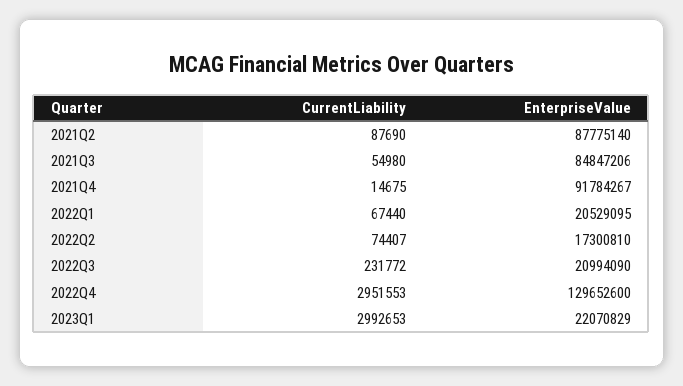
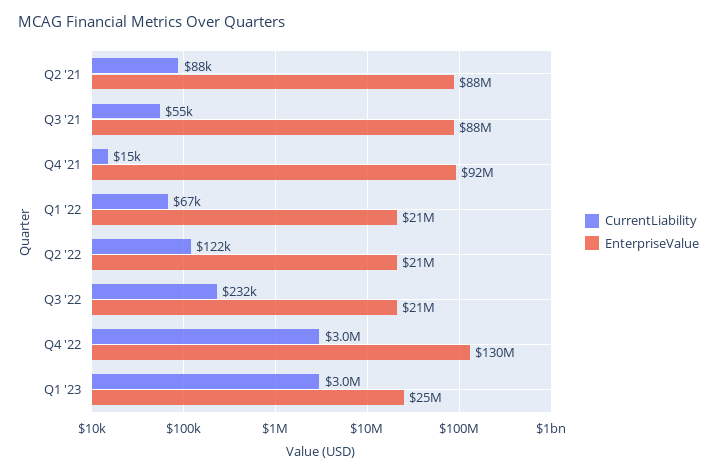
EnterpriseValue, 2021Q3: 84847206 -> 88000000
CurrentLiability, 2022Q2: 74407 -> 122000
EnterpriseValue, 2022Q2: 17300810 -> 21000000
EnterpriseValue, 2023Q1: 22070829 -> 25000000

